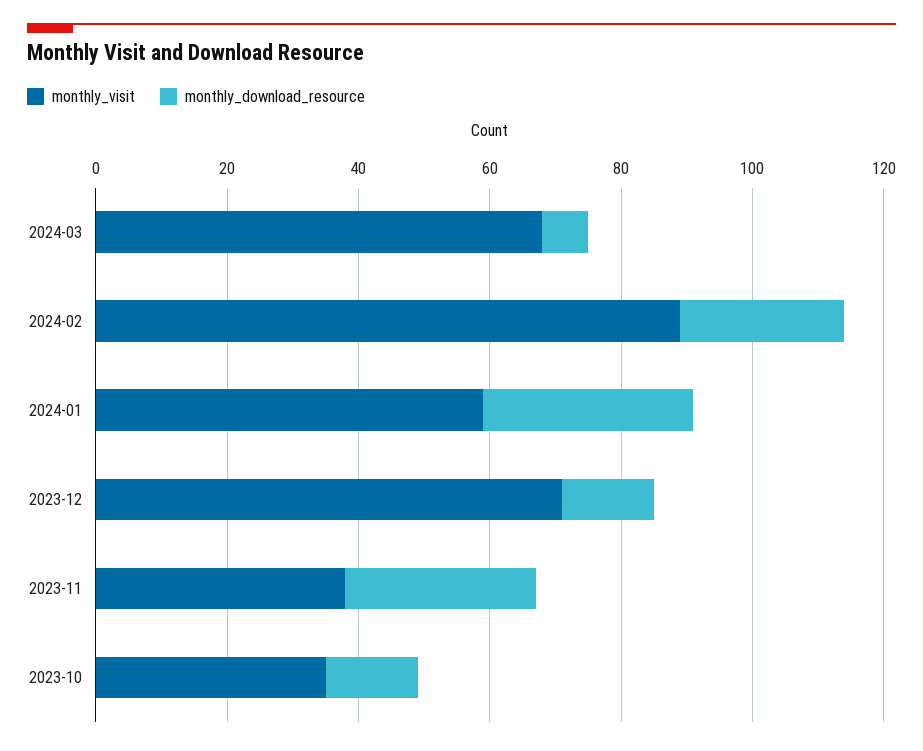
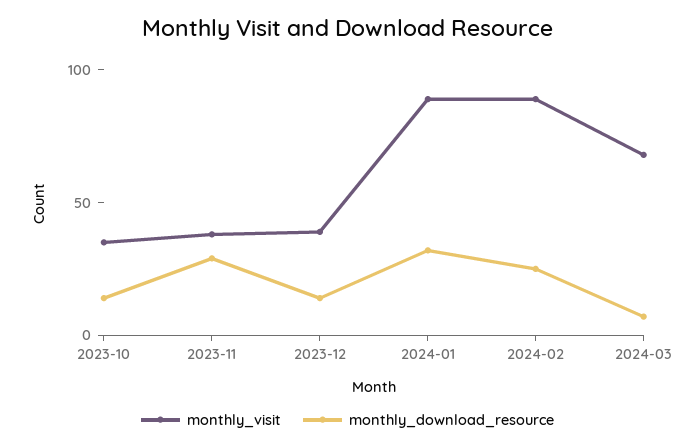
monthly_visit, 2024-01: 60 -> 90
monthly_visit, 2023-12: 70 -> 40

